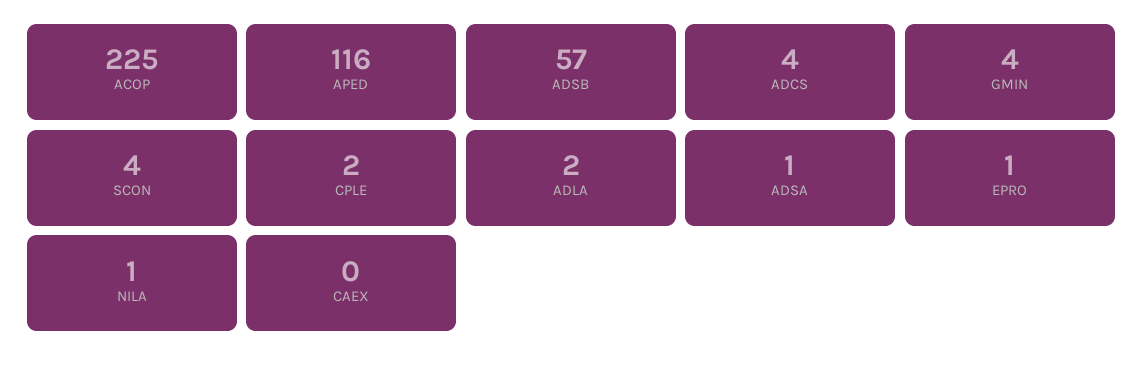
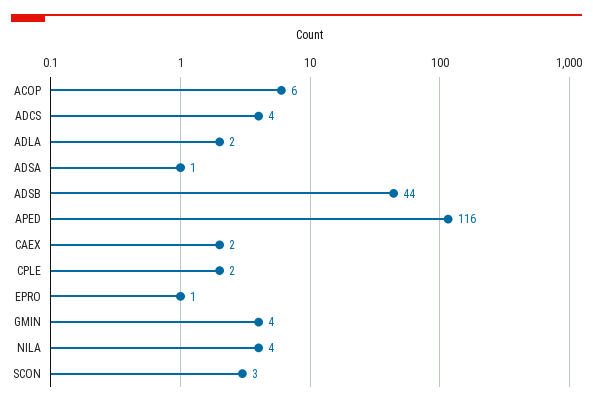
ACOP: 225 -> 6
ADSB: 57 -> 44
SCON: 4 -> 3
NILA: 1 -> 4
CAEX: 0 -> 2

